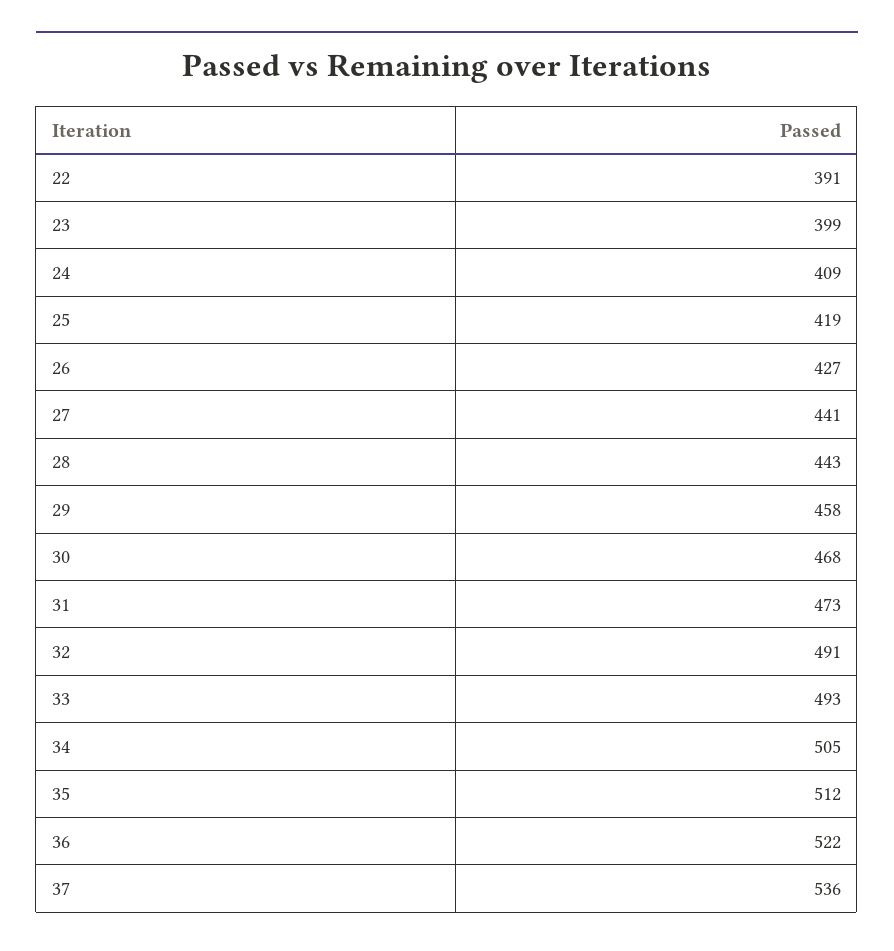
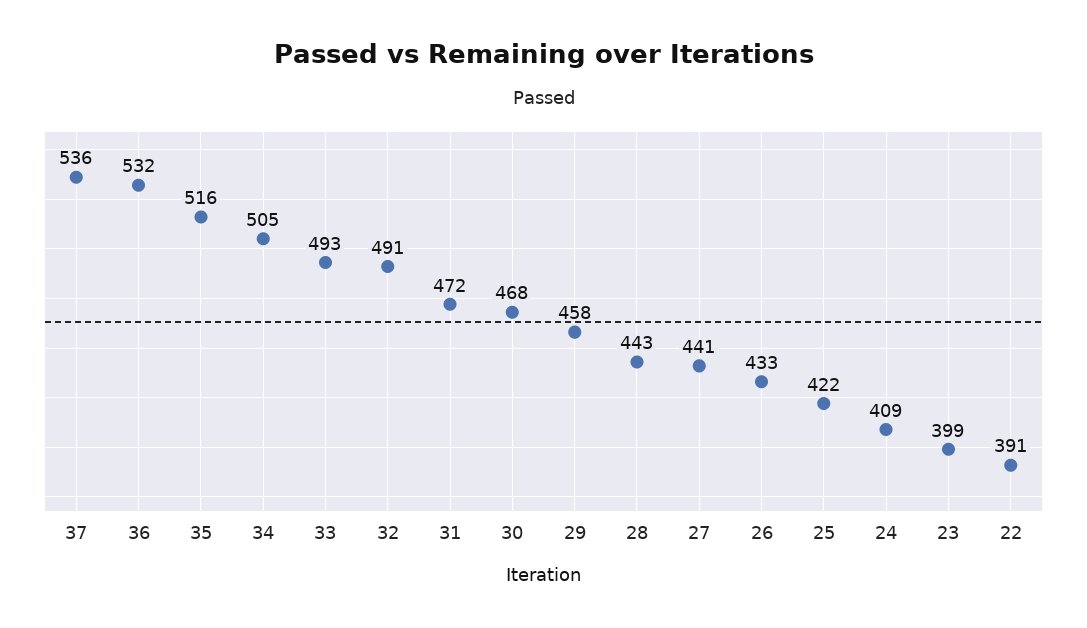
25: 419 -> 422
26: 427 -> 433
31: 473 -> 472
35: 512 -> 516
36: 522 -> 532

